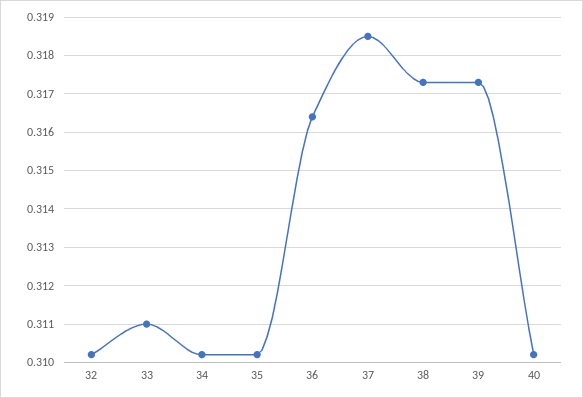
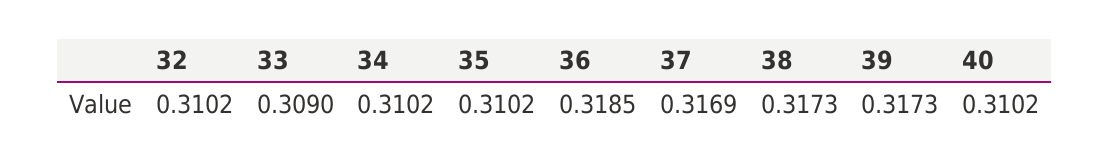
33: 0.311 -> 0.309
36: 0.3165 -> 0.3185
37: 0.3185 -> 0.3169

